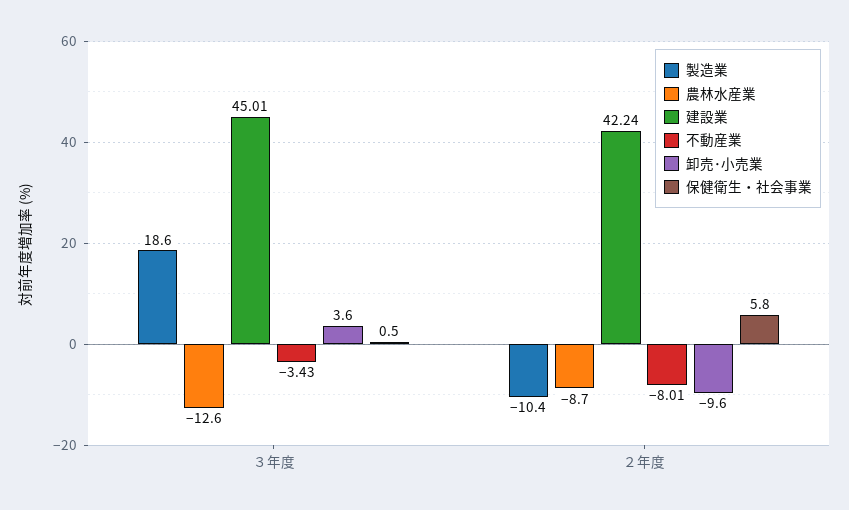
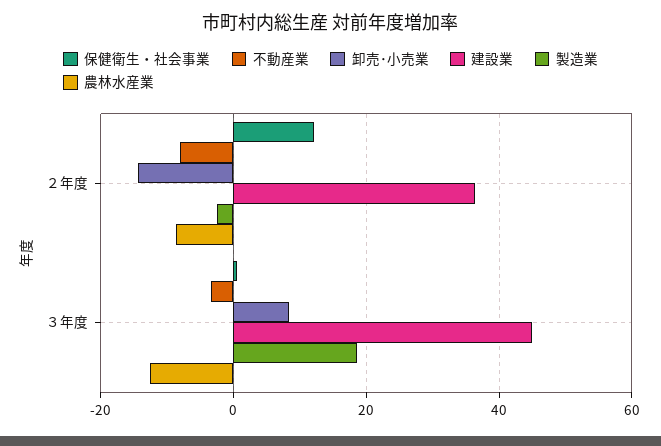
卸売･小売業, ３年度: 3.6 -> 8
製造業, ２年度: -10.4 -> -2
建設業, ２年度: 42.24 -> 36
卸売･小売業, ２年度: -9.6 -> -14
保健衛生・社会事業, ２年度: 5.8 -> 12

